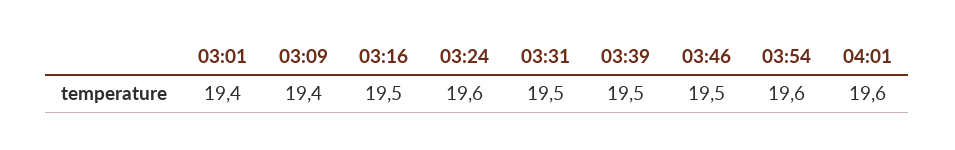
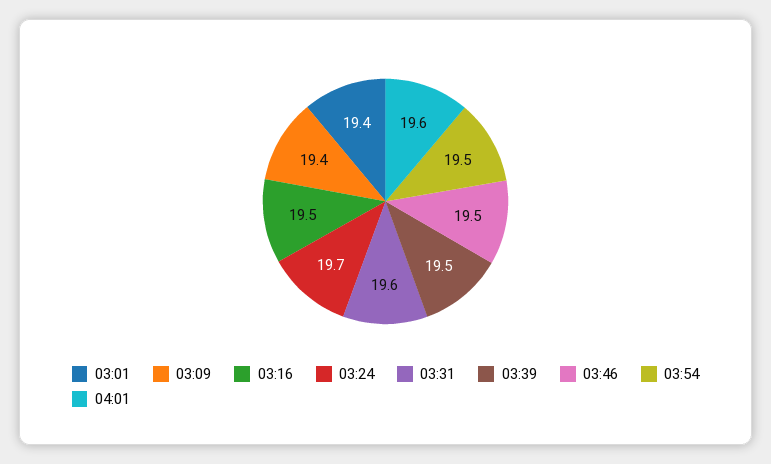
03:24: 19.6 -> 19.7
03:31: 19.5 -> 19.6
03:54: 19.6 -> 19.5

